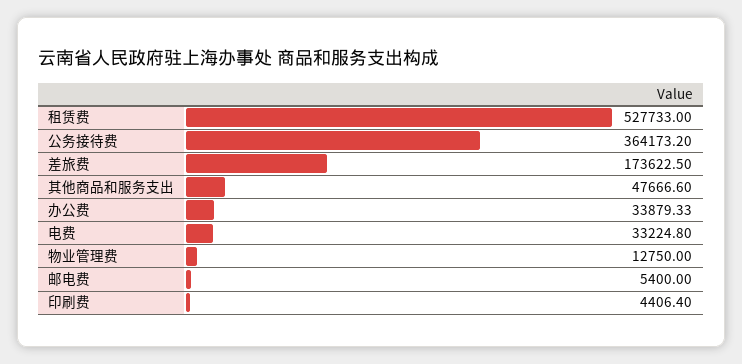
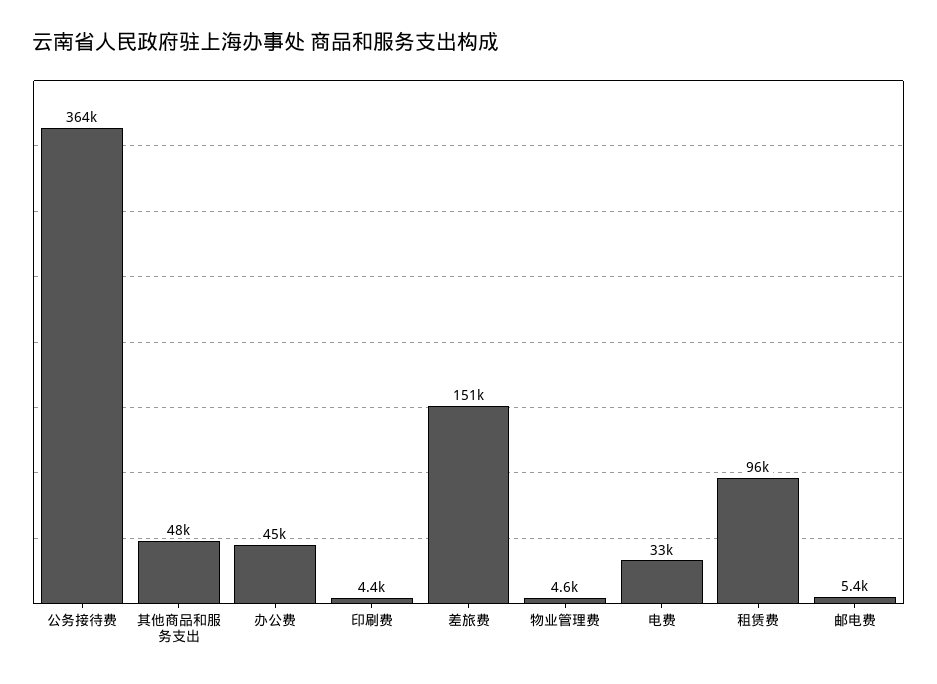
租赁费: 527733 -> 96000
差旅费: 173622.5 -> 151000
办公费: 33879.33 -> 45000
物业管理费: 12750 -> 4600

